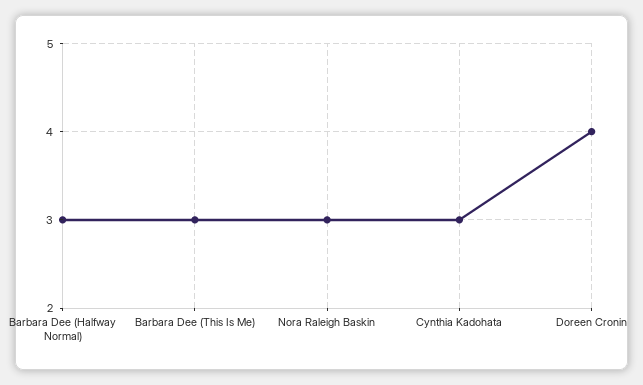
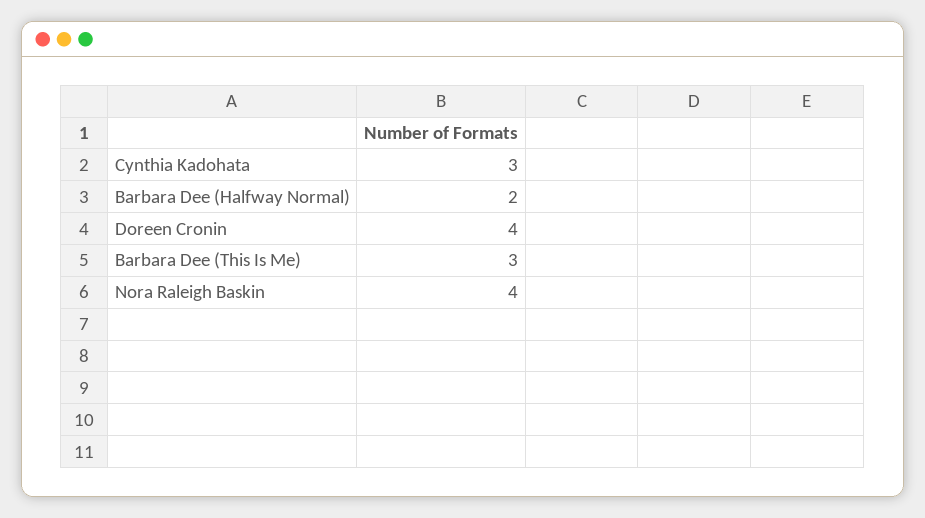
Barbara Dee (Halfway Normal): 3 -> 2
Nora Raleigh Baskin: 3 -> 4

